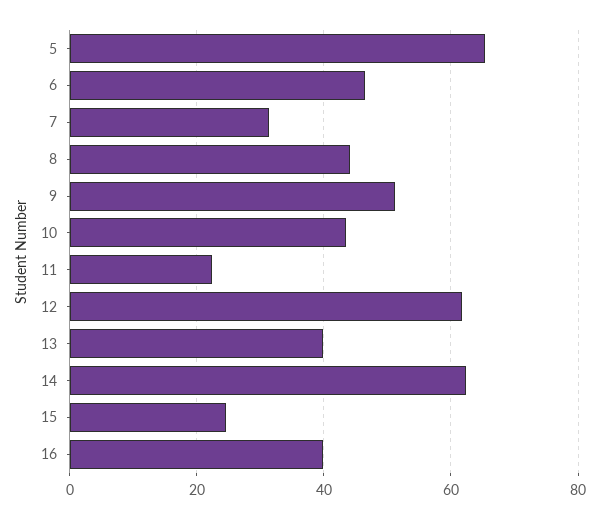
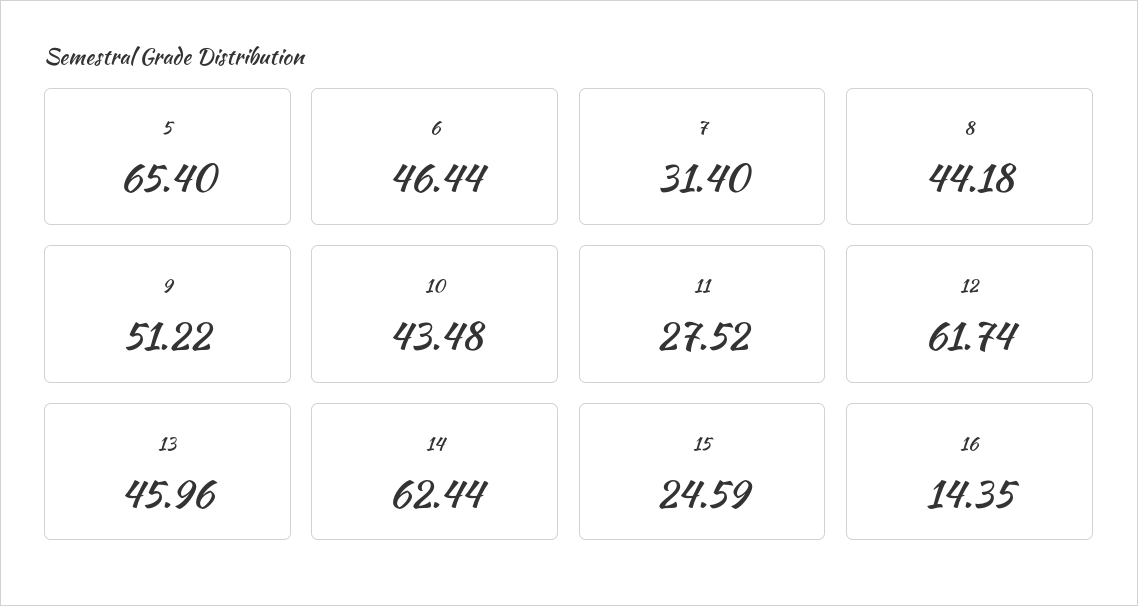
11: 22 -> 27.52
13: 40 -> 45.96
16: 40 -> 14.35

